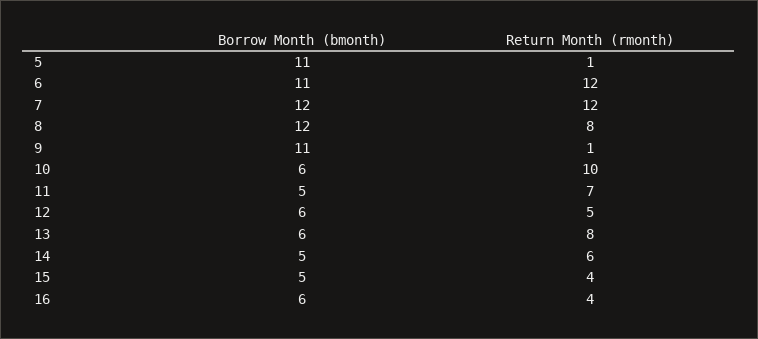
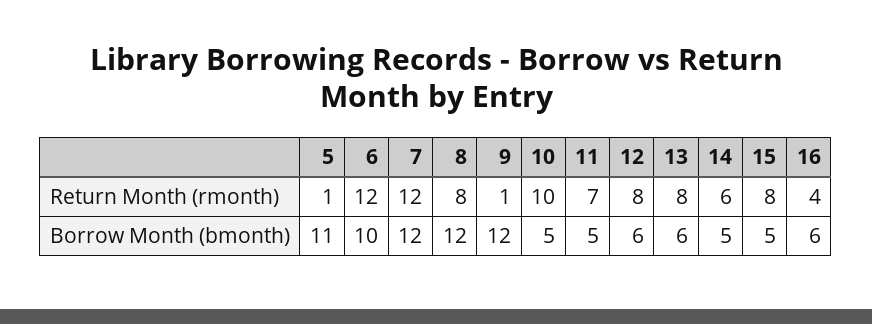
Borrow Month (bmonth), 6: 11 -> 10
Borrow Month (bmonth), 9: 11 -> 12
Borrow Month (bmonth), 10: 6 -> 5
Return Month (rmonth), 12: 5 -> 8
Return Month (rmonth), 15: 4 -> 8

